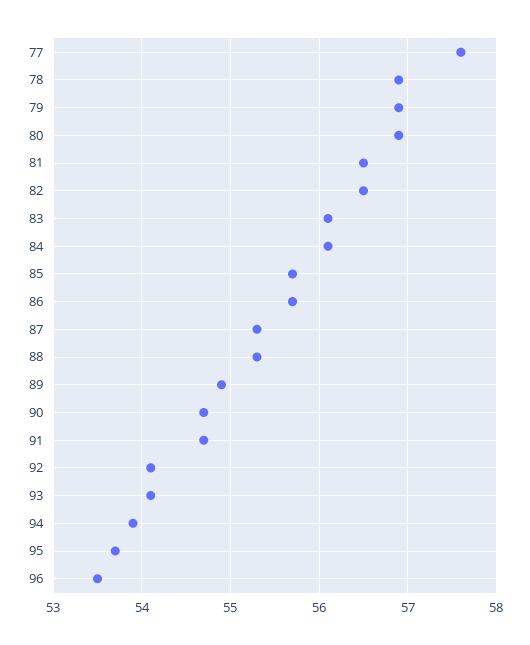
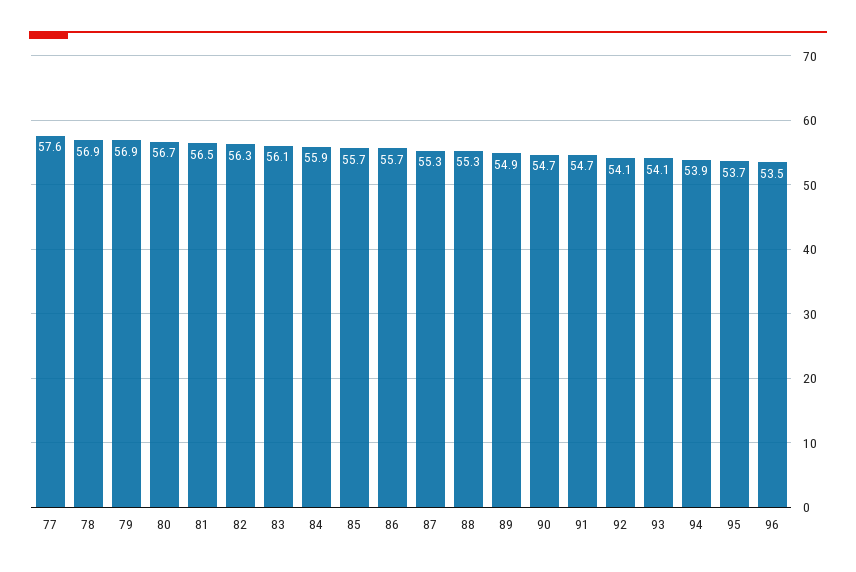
80: 56.9 -> 56.7
82: 56.5 -> 56.3
84: 56.1 -> 55.9

